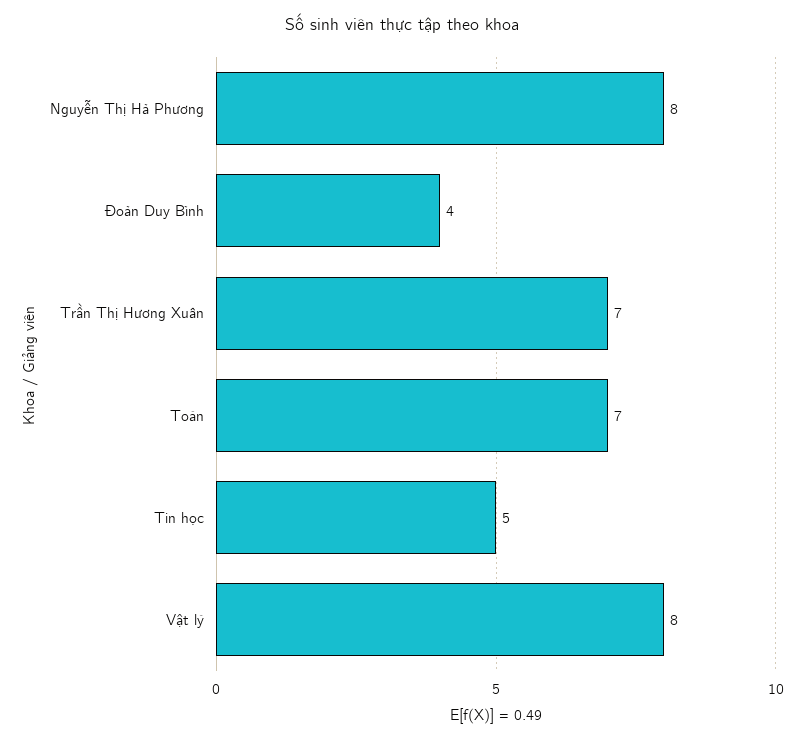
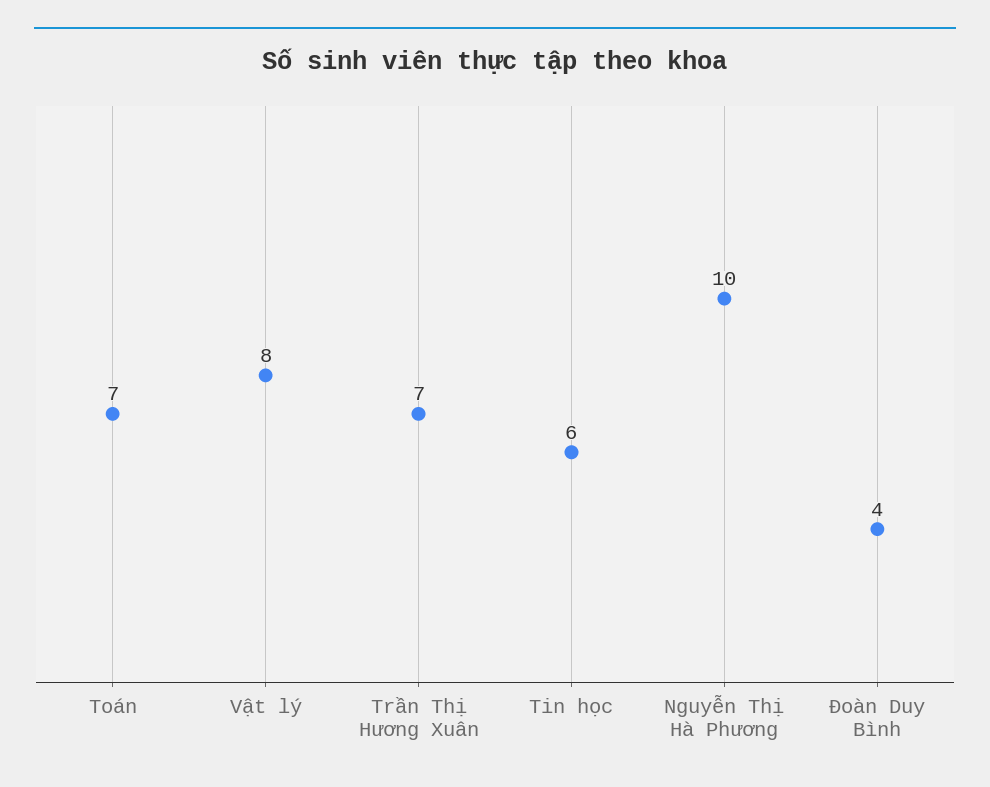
Nguyễn Thị Hà Phương: 8 -> 10
Tin học: 5 -> 6

